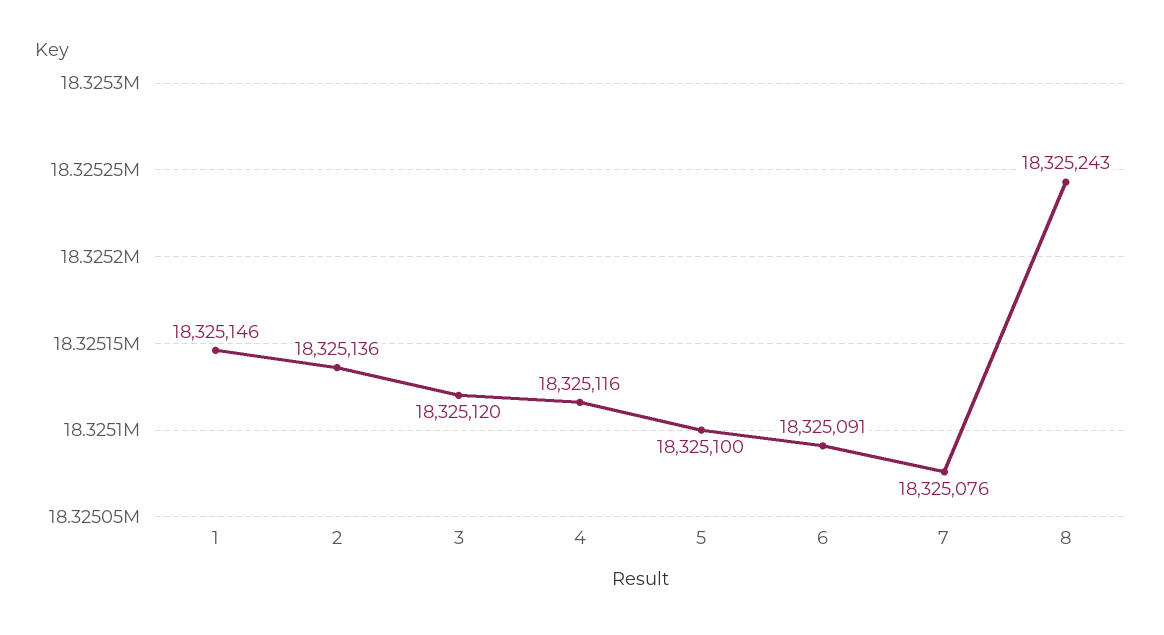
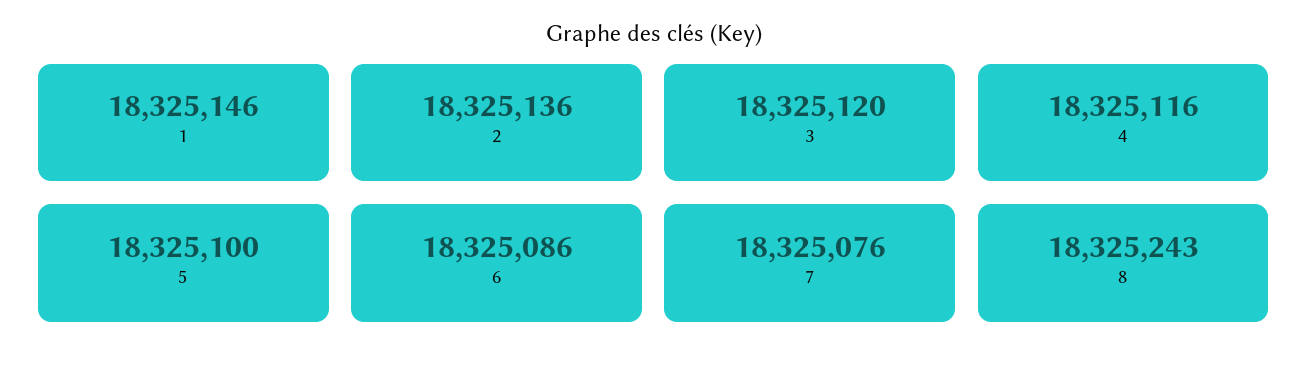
6: 18325091 -> 18325086

